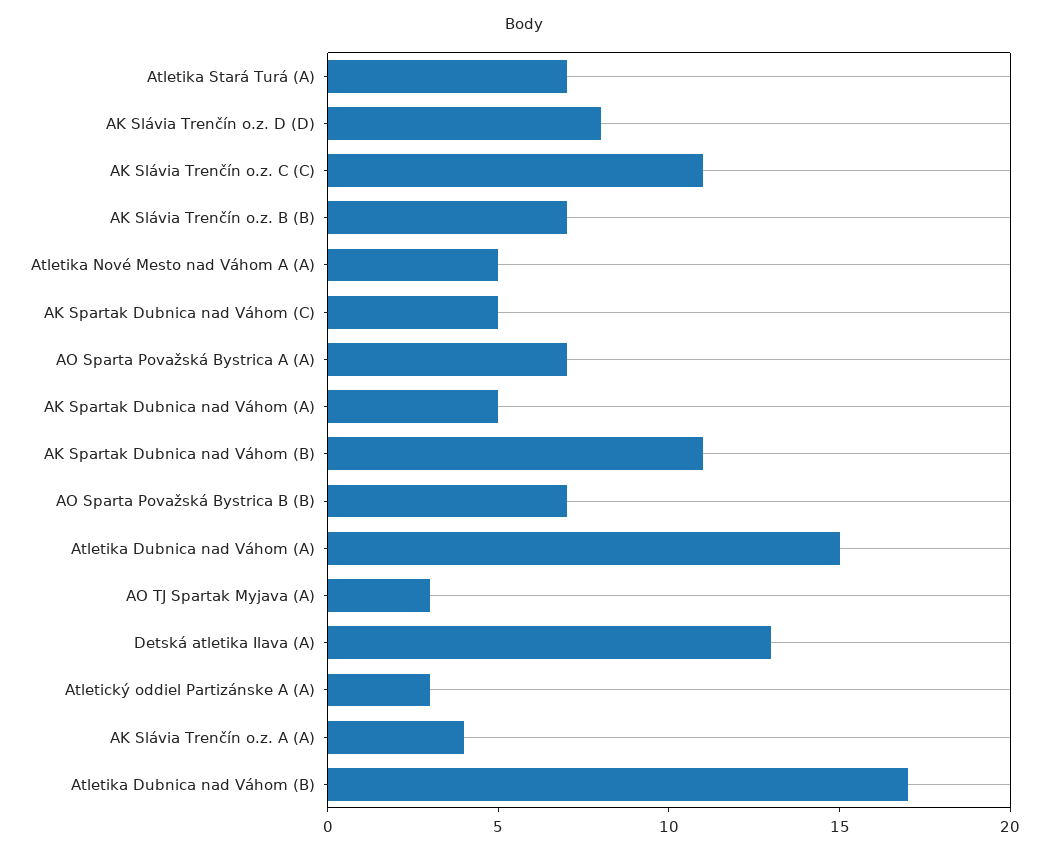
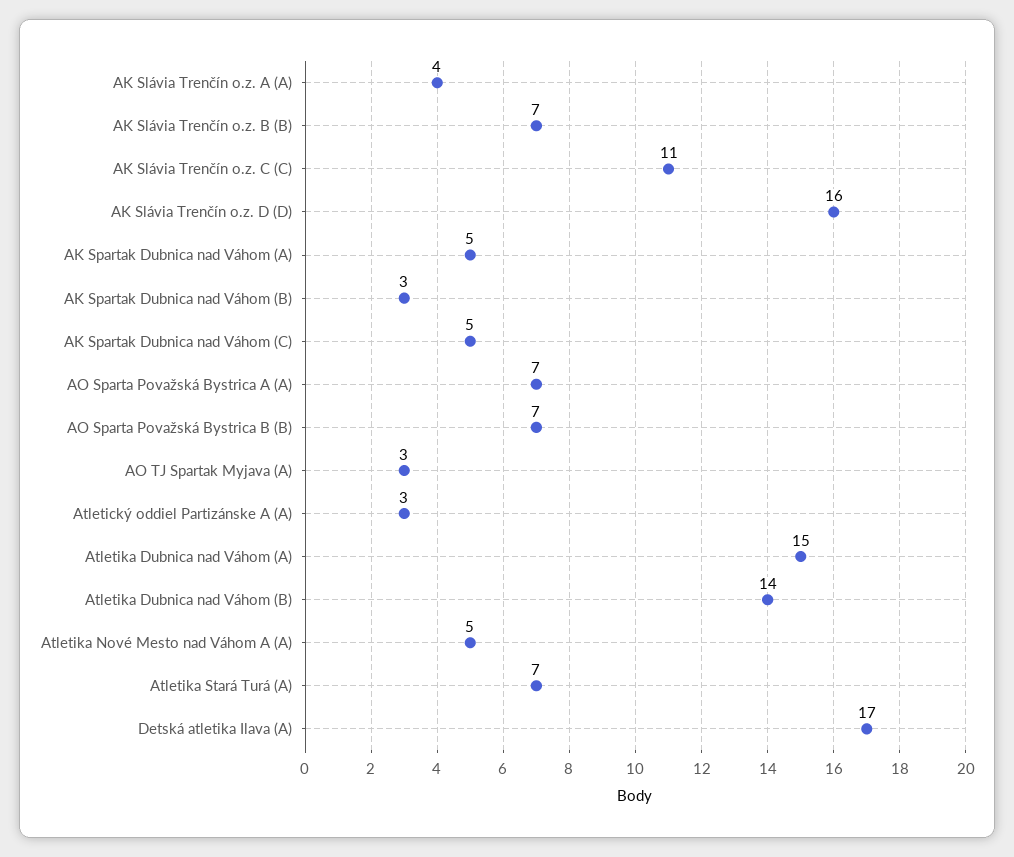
AK Slávia Trenčín o.z. D (D): 8 -> 16
AK Spartak Dubnica nad Váhom (B): 11 -> 3
Detská atletika Ilava (A): 13 -> 17
Atletika Dubnica nad Váhom (B): 17 -> 14

